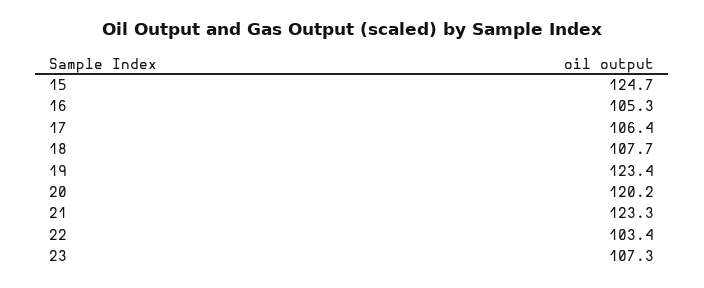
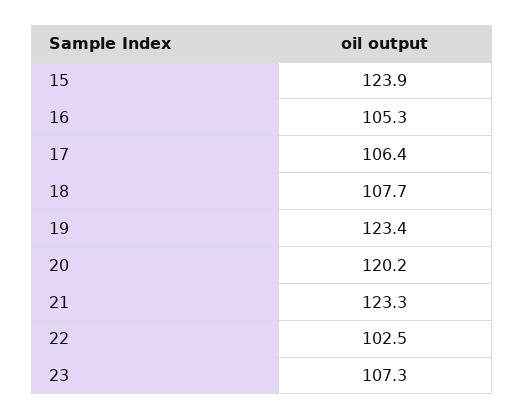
15: 124.7 -> 123.9
22: 103.4 -> 102.5

